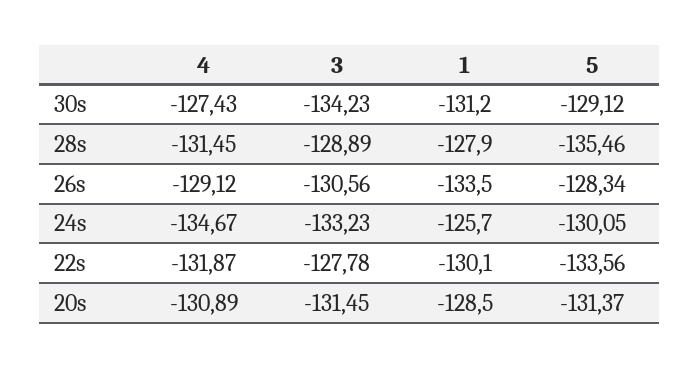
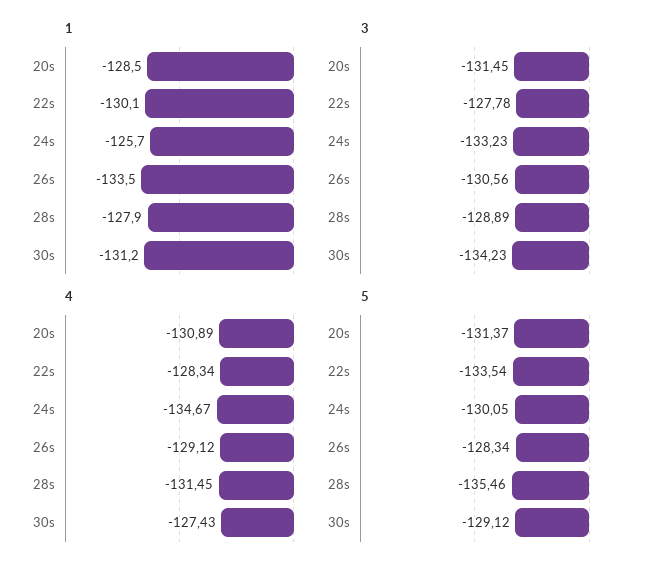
4, 22s: -131.87 -> -128.34
5, 22s: -133.56 -> -133.54

